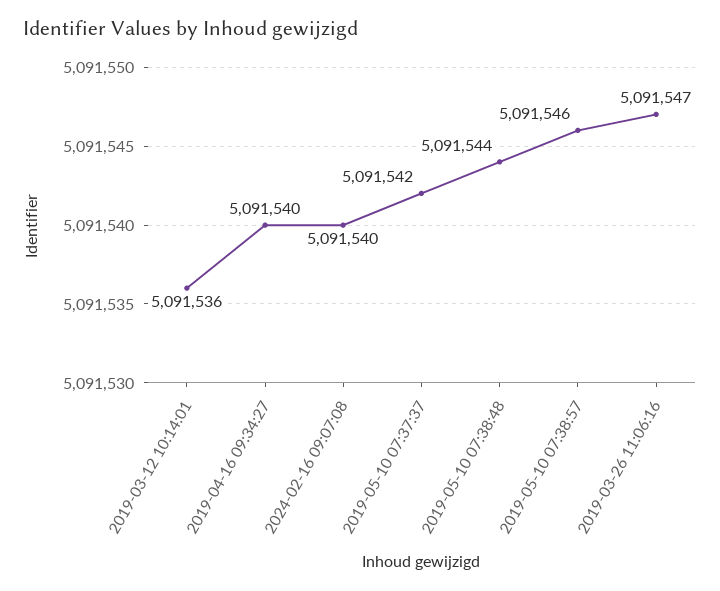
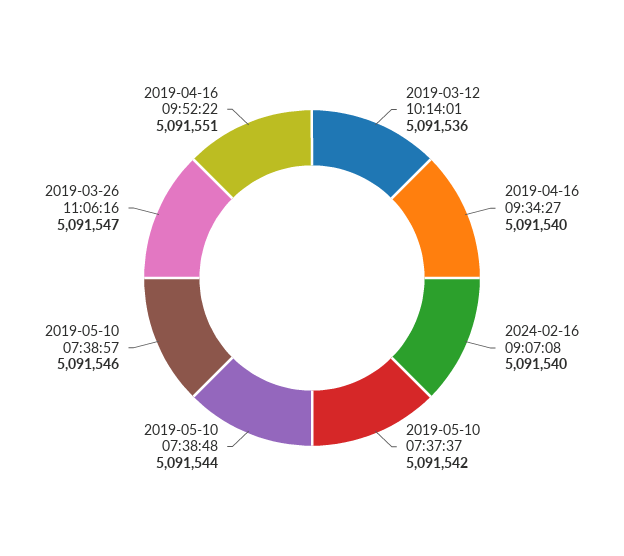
2019-04-16 09:52:22: none -> 5091551

